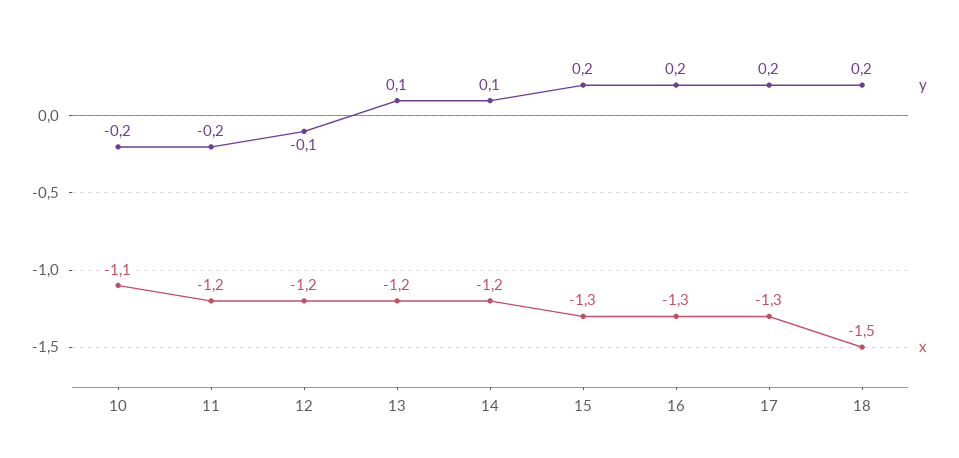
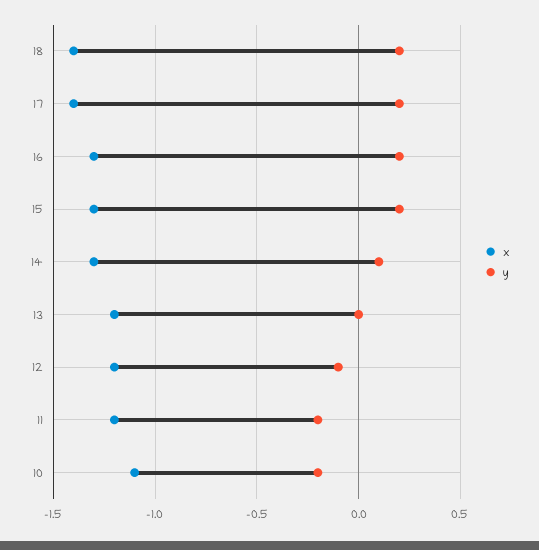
y, 13: 0.1 -> 0
x, 14: -1.2 -> -1.3
x, 17: -1.3 -> -1.4
x, 18: -1.5 -> -1.4

